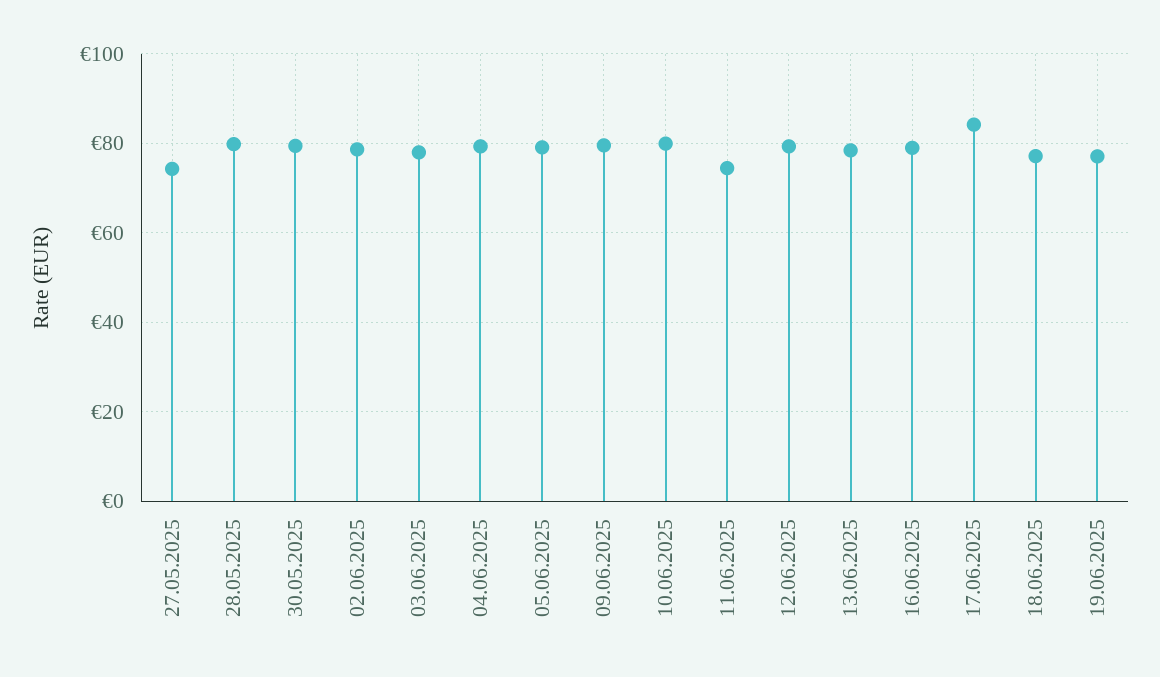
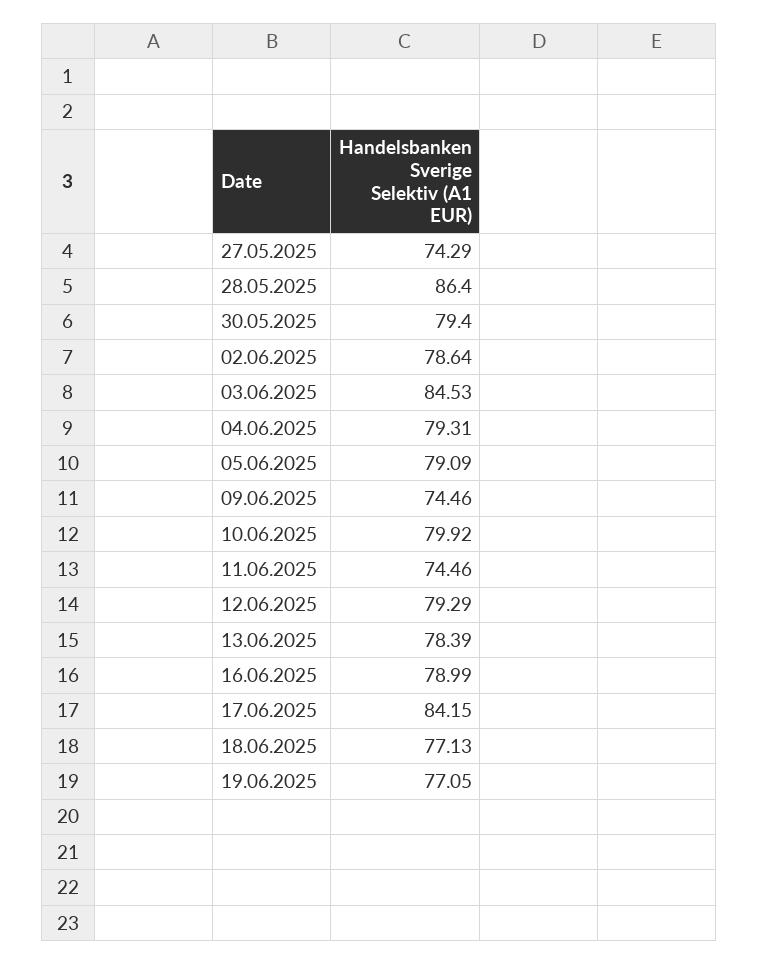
28.05.2025: 80 -> 86.4
03.06.2025: 78 -> 84.53
09.06.2025: 80 -> 74.46

